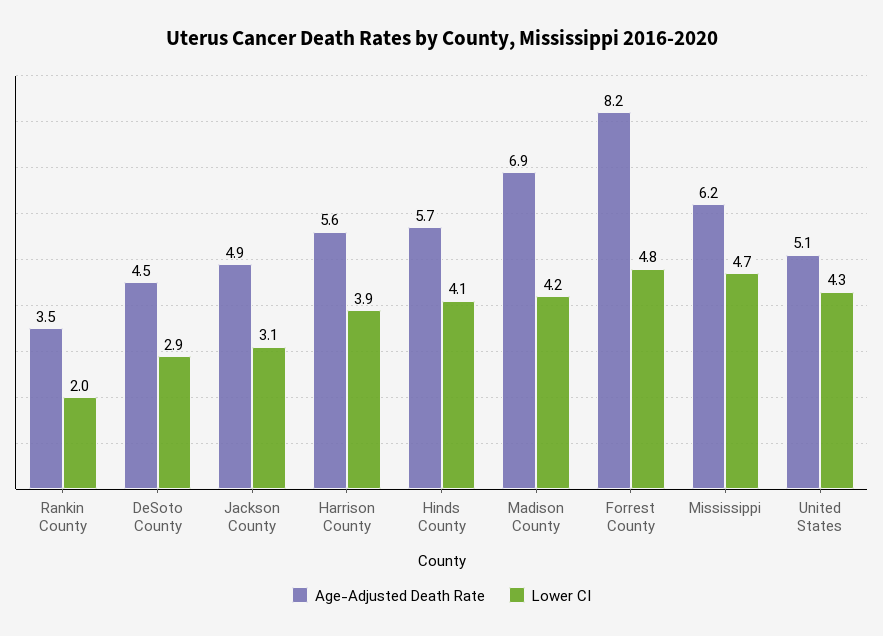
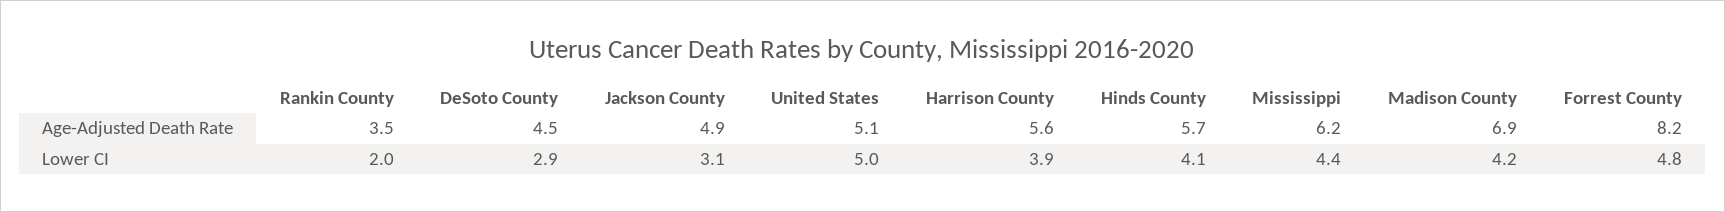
Lower CI, Mississippi: 4.7 -> 4.4
Lower CI, United States: 4.3 -> 5

